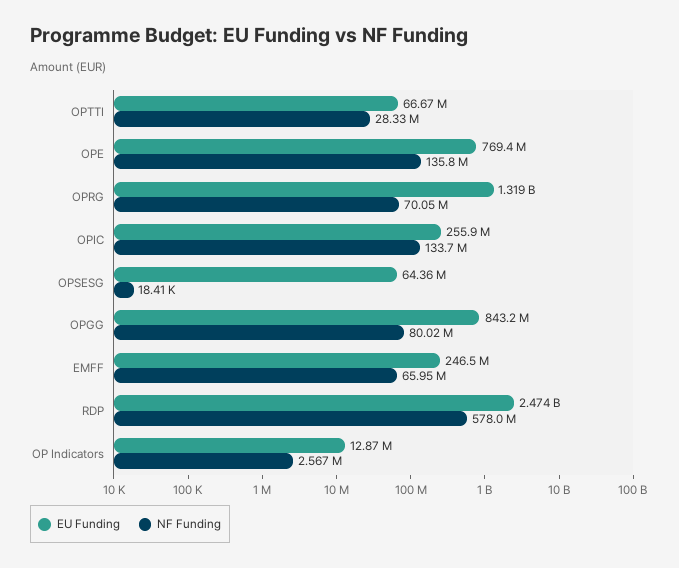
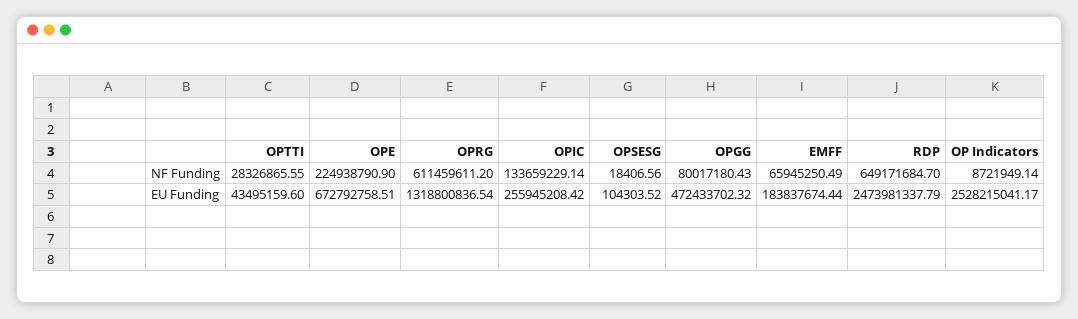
EU Funding, OPTTI: 66670000 -> 43495159.6
EU Funding, OPE: 769400000 -> 672792758.51
NF Funding, OPE: 135800000 -> 224938790.9
NF Funding, OPRG: 70050000 -> 611459611.2
EU Funding, OPSESG: 64360000 -> 104303.52
EU Funding, OPGG: 843200000 -> 472433702.32
EU Funding, EMFF: 246500000 -> 183837674.44
NF Funding, RDP: 578000000 -> 649171684.7
EU Funding, OP Indicators: 12870000 -> 2528215041.17
NF Funding, OP Indicators: 2567000 -> 8721949.14

